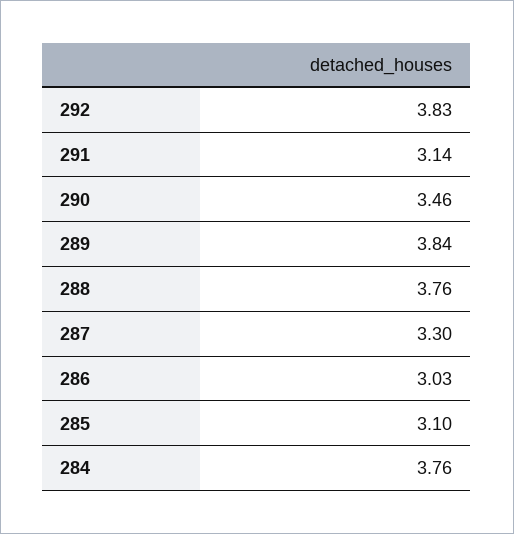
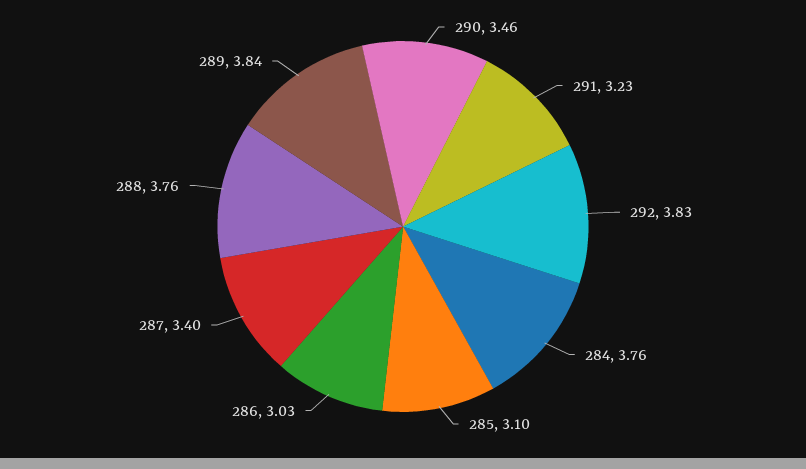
291: 3.14 -> 3.23
287: 3.3 -> 3.4

